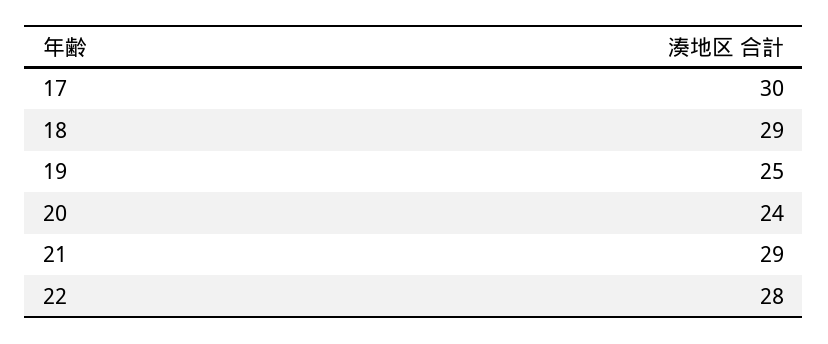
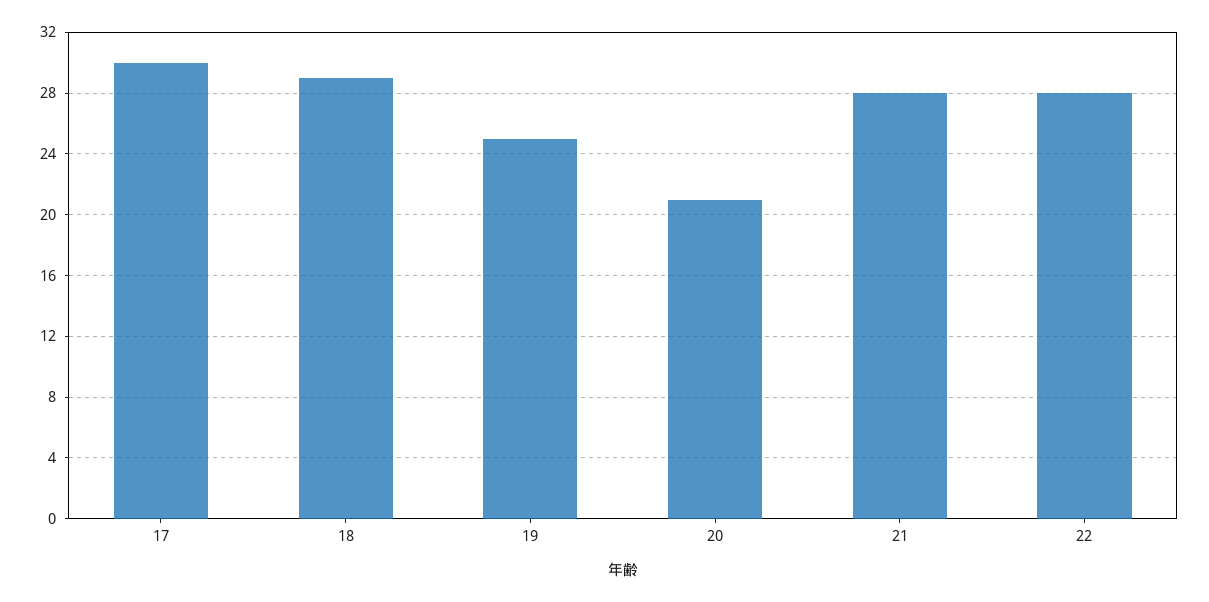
20: 24 -> 21
21: 29 -> 28

